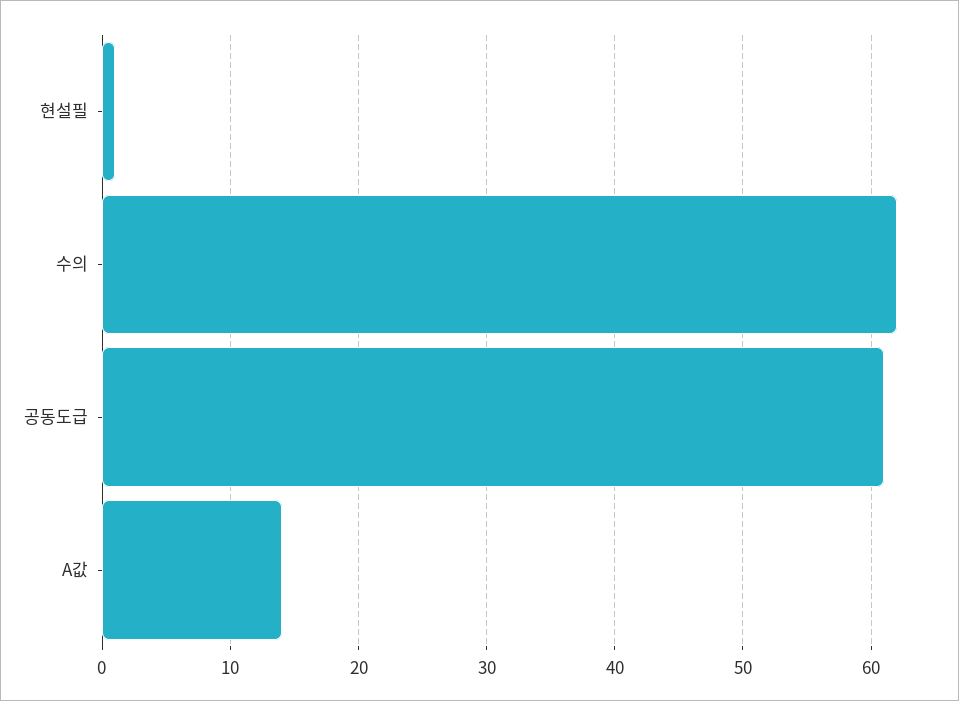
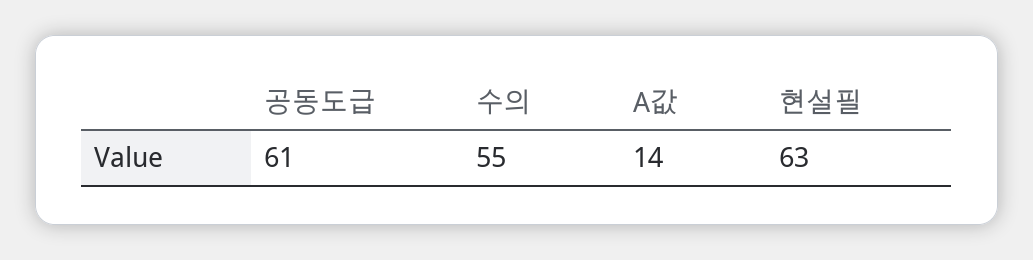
현설필: 1 -> 63
수의: 62 -> 55

